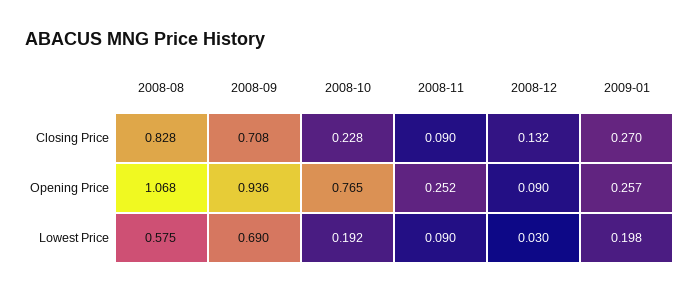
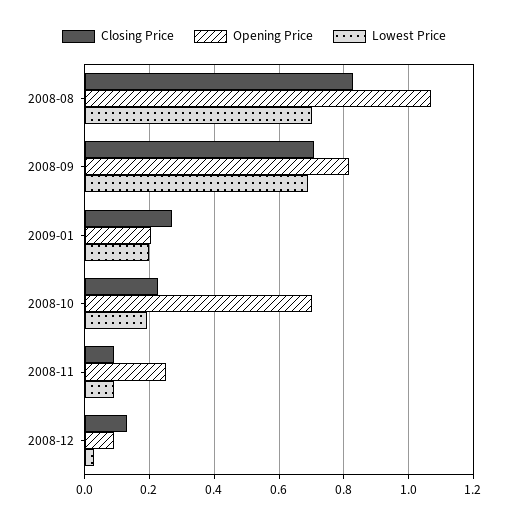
Opening Price, 2008-09: 0.936 -> 0.82
Opening Price, 2008-10: 0.765 -> 0.7
Opening Price, 2009-01: 0.257 -> 0.2
Lowest Price, 2008-08: 0.575 -> 0.7

